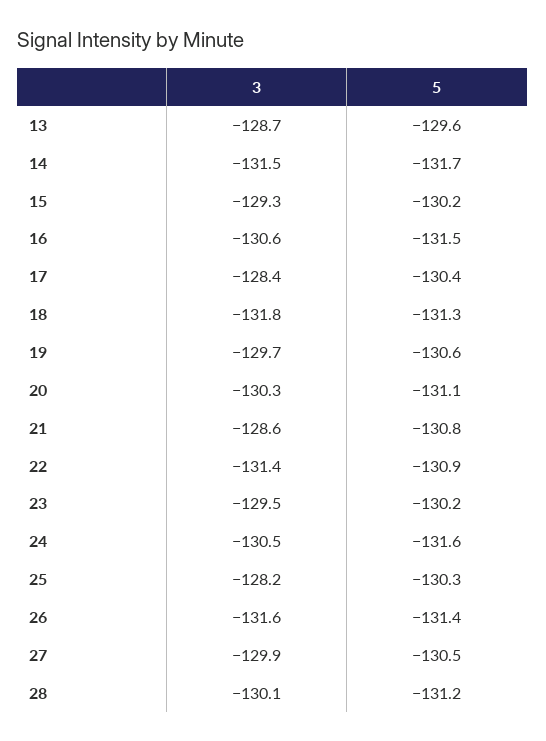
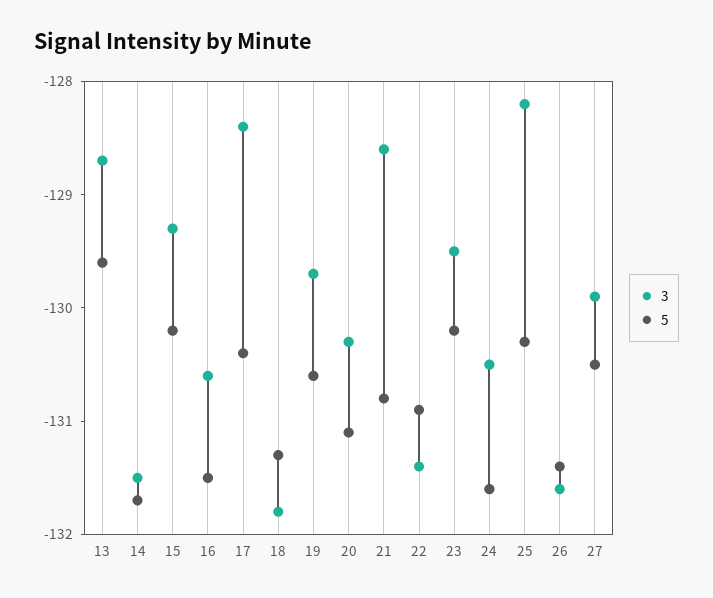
3, 28: -130.1 -> none
5, 28: -131.2 -> none

